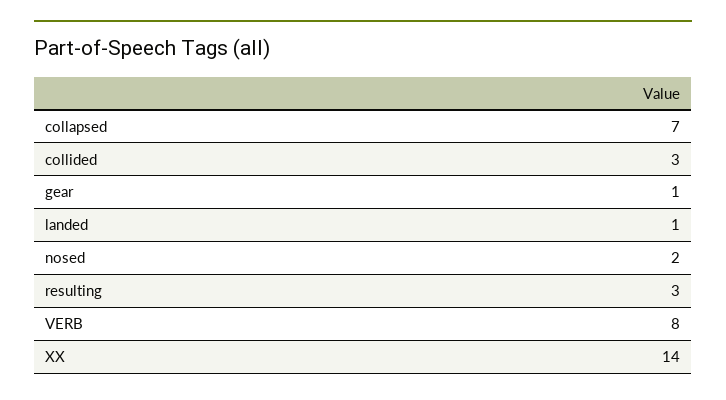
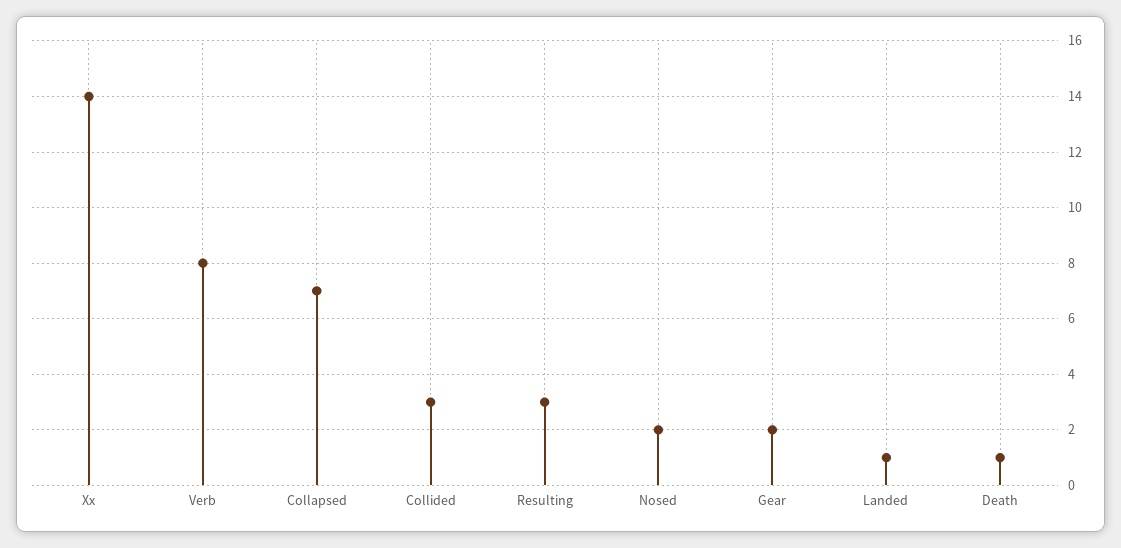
gear: 1 -> 2
Death: none -> 1

